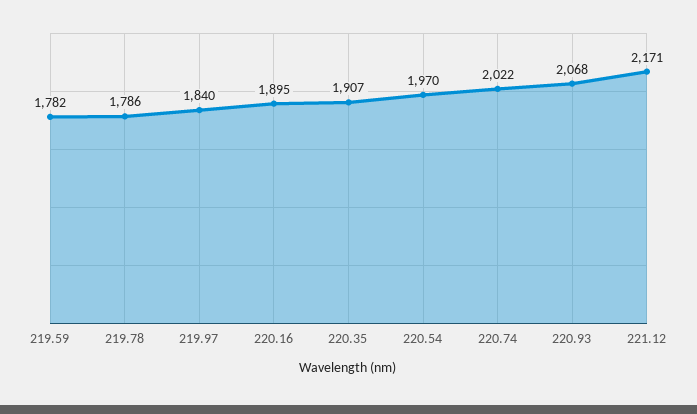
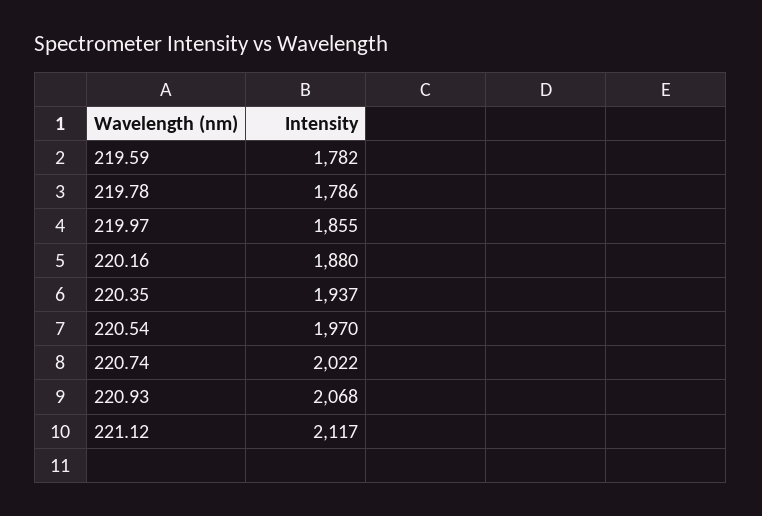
219.97: 1840 -> 1855
220.16: 1895 -> 1880
220.35: 1907 -> 1937
221.12: 2171 -> 2117

